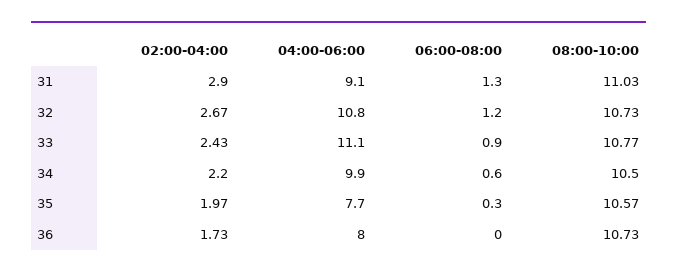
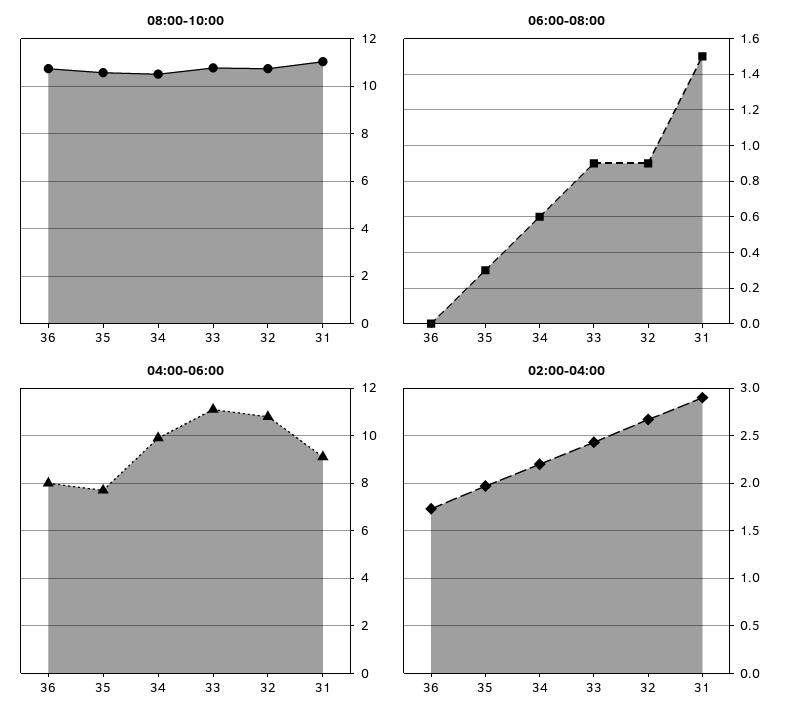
06:00-08:00, 31: 1.3 -> 1.5
06:00-08:00, 32: 1.2 -> 0.9

